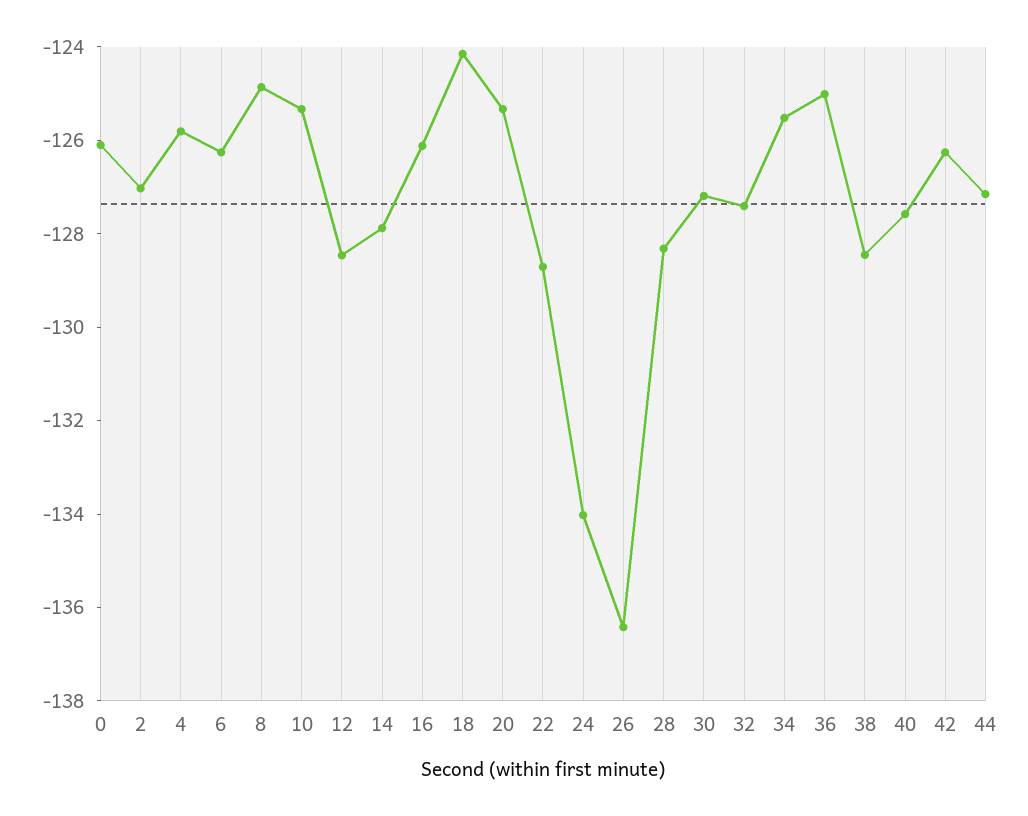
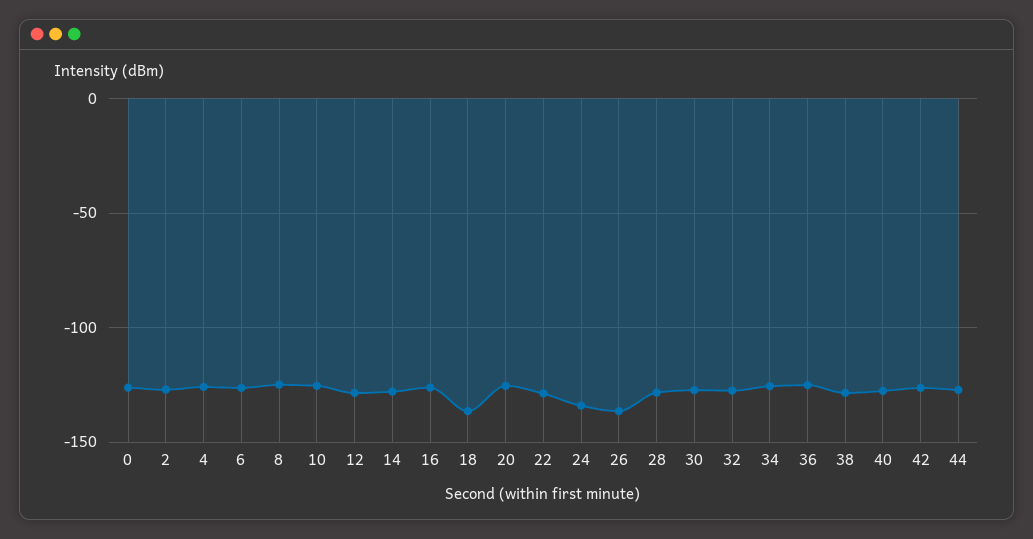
18: -124 -> -135

